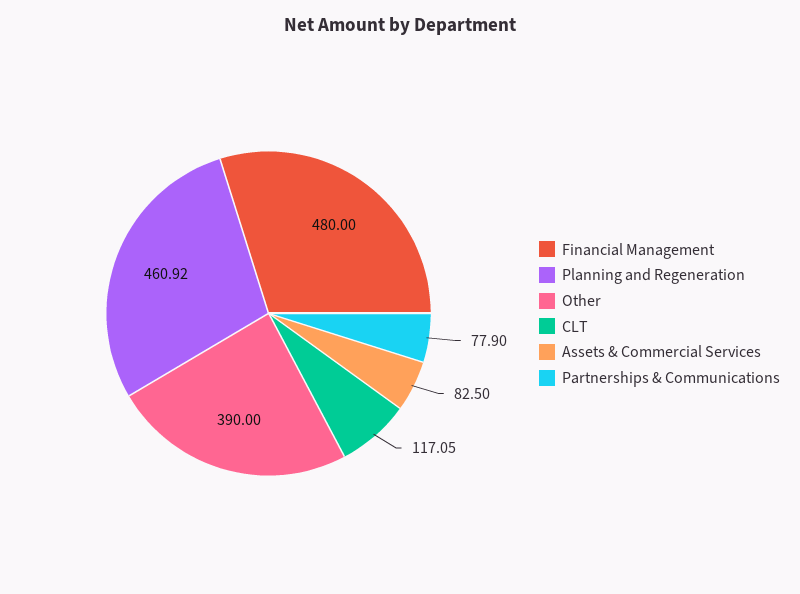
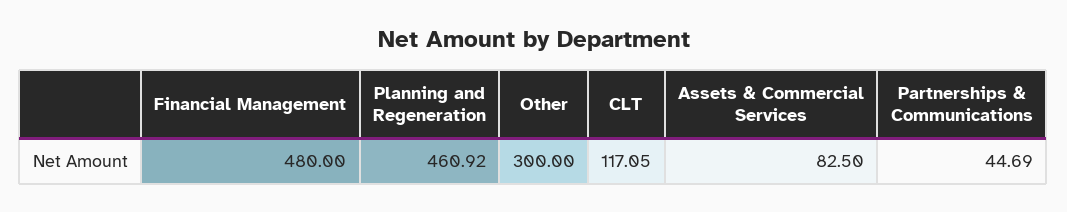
Other: 390 -> 300
Partnerships & Communications: 77.9 -> 44.69

